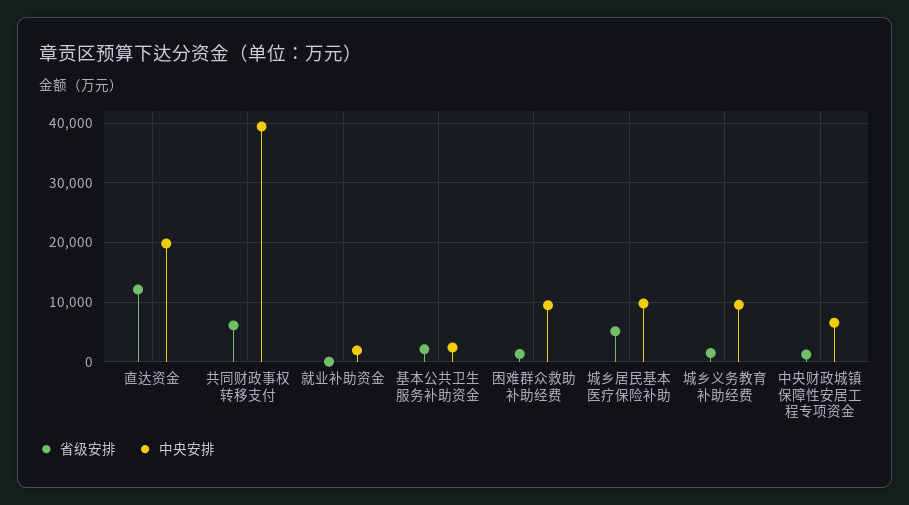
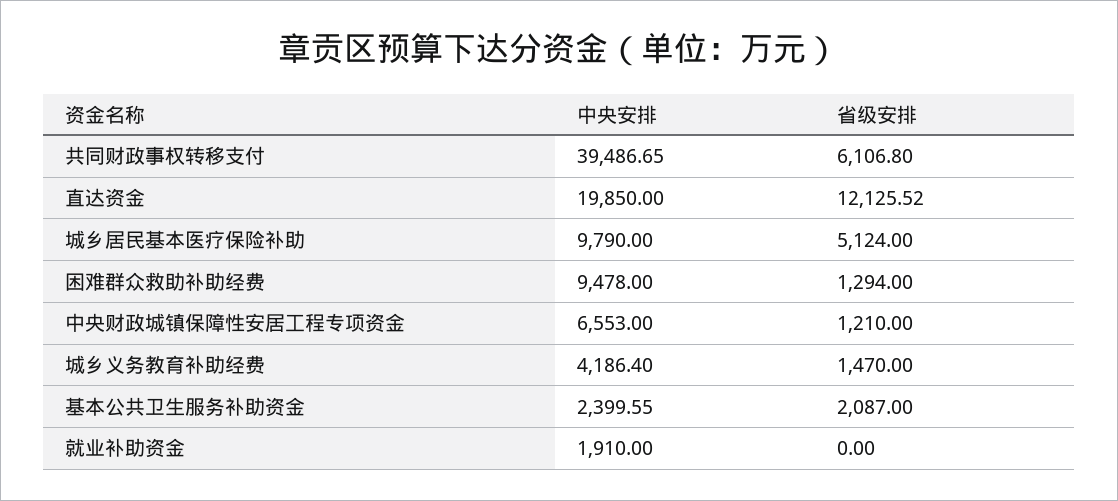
中央安排, 城乡义务教育补助经费: 10000 -> 4186.4

